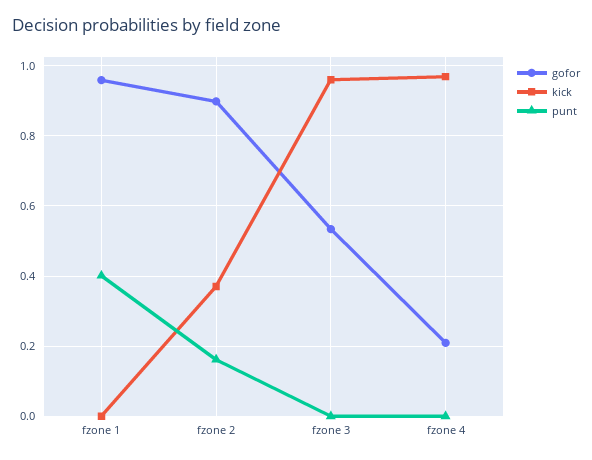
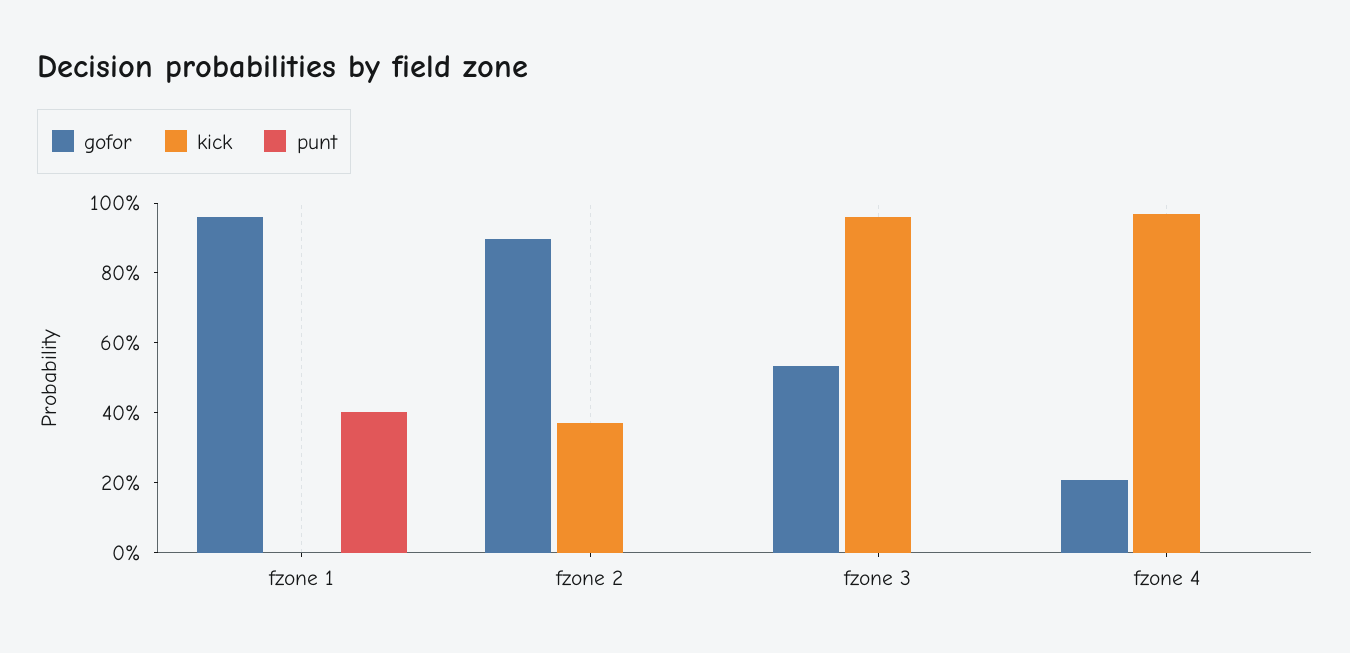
punt, fzone 2: 0.16 -> 0

